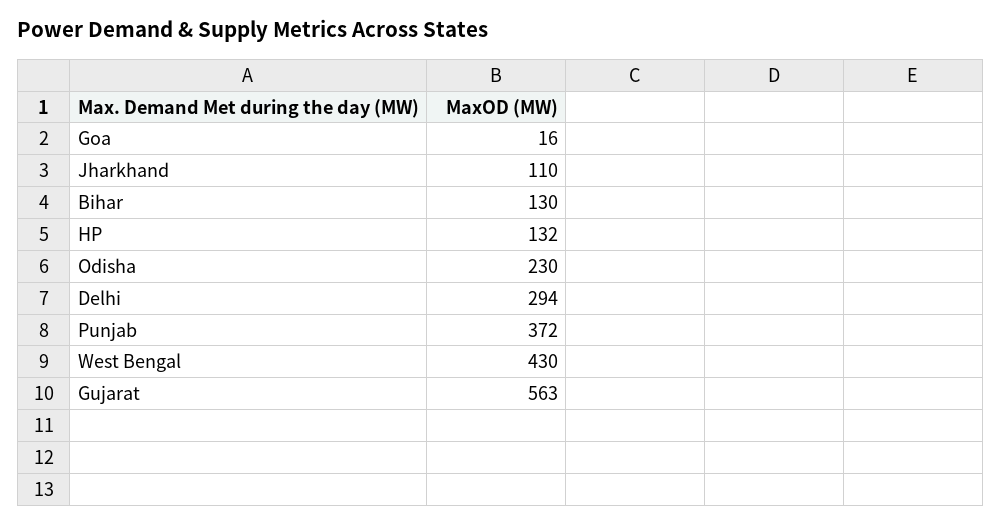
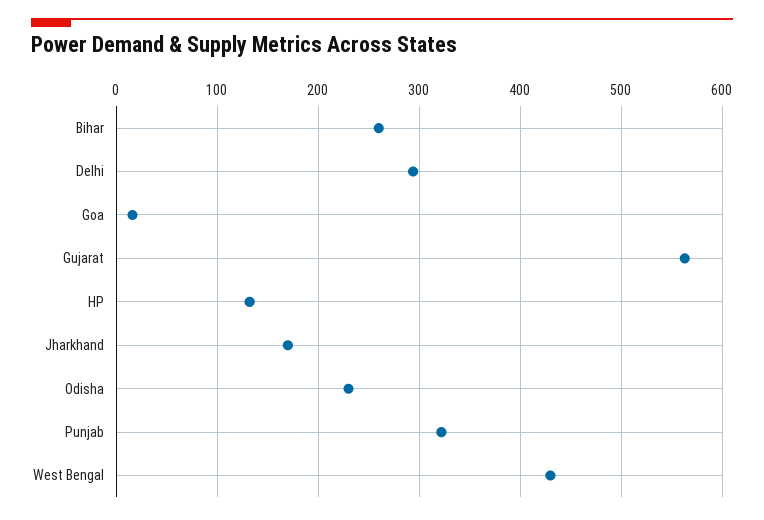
Jharkhand: 110 -> 170
Bihar: 130 -> 260
Punjab: 372 -> 320

